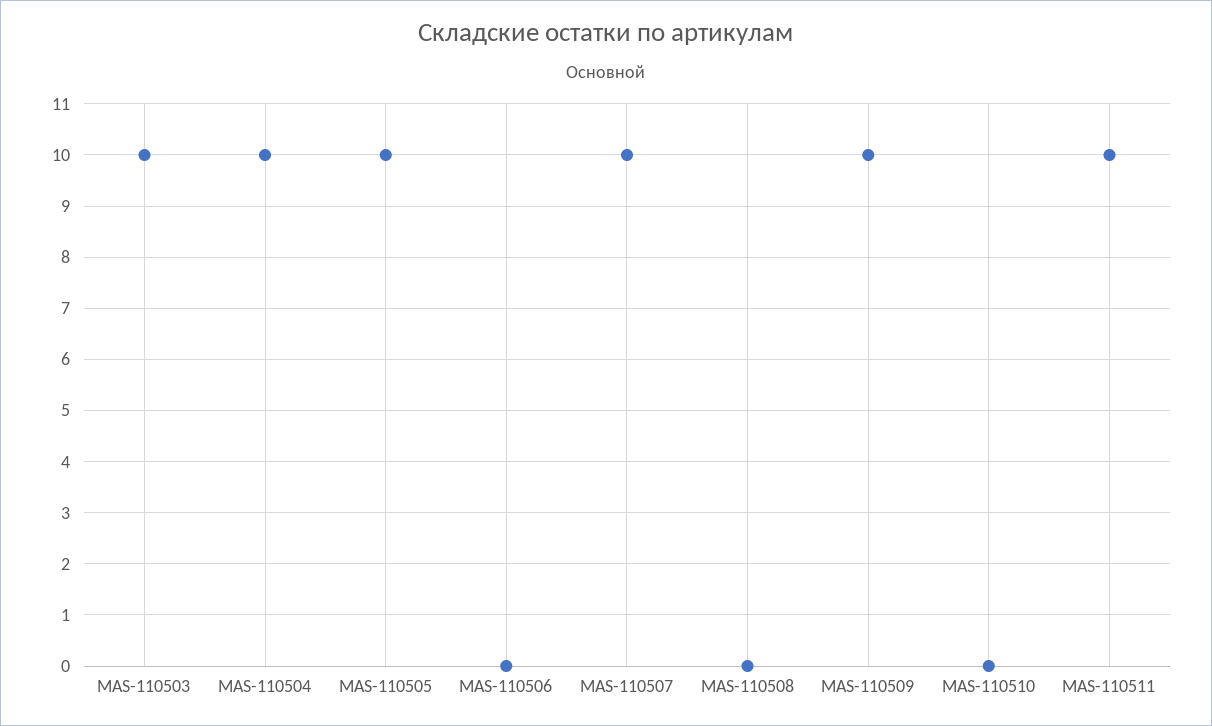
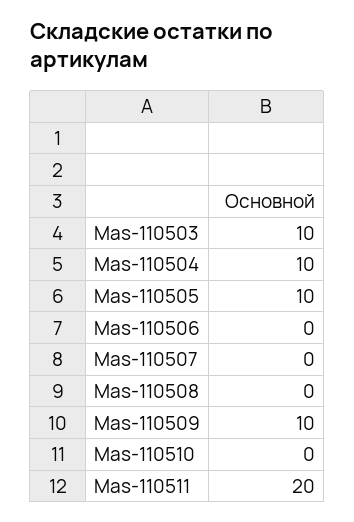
MAS-110507: 10 -> 0
MAS-110511: 10 -> 20

